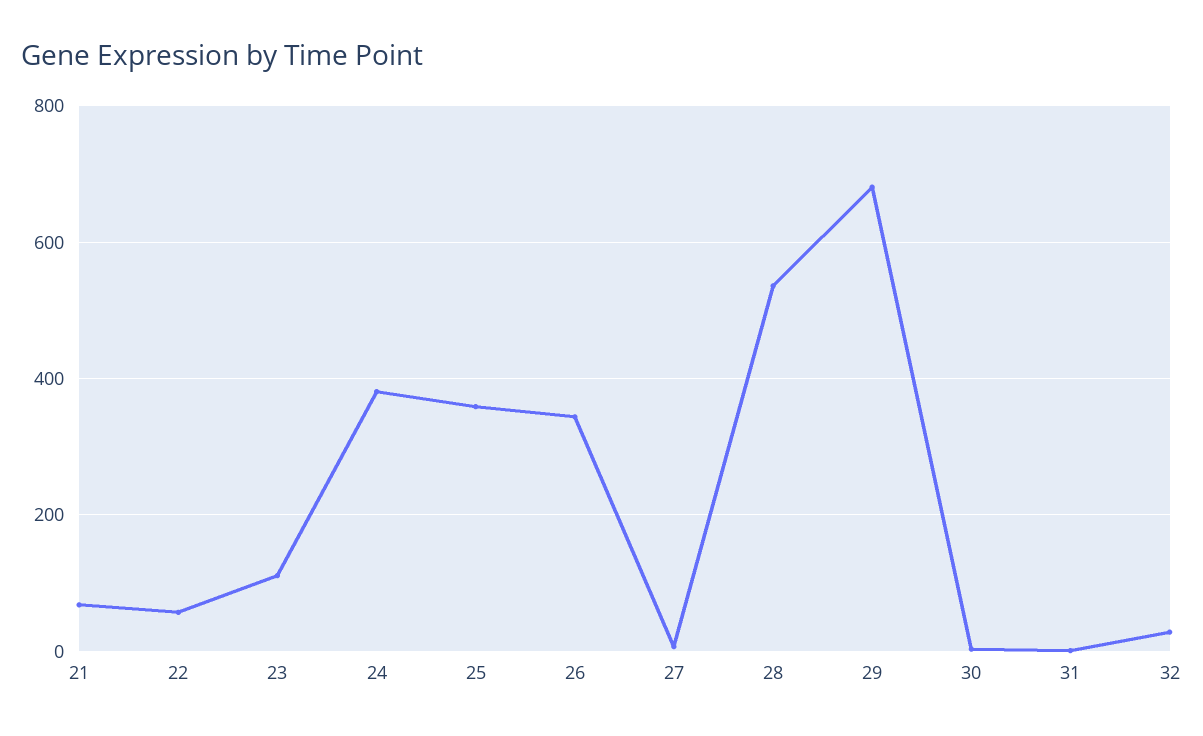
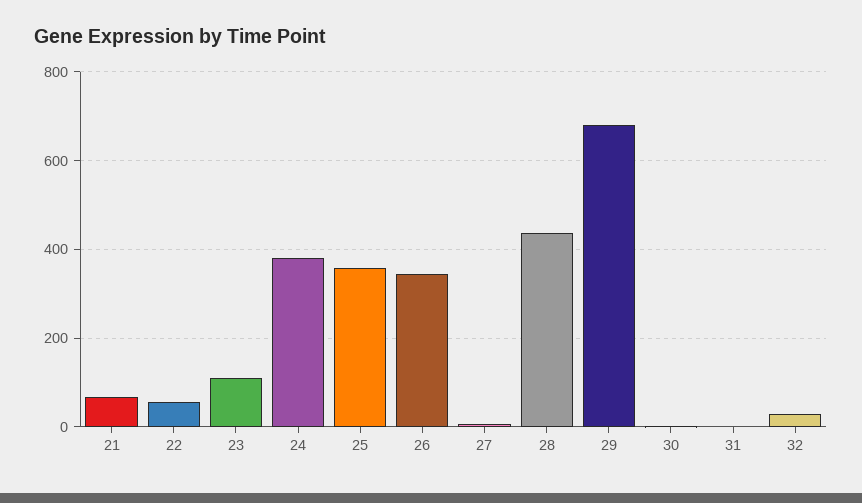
28: 540 -> 440

